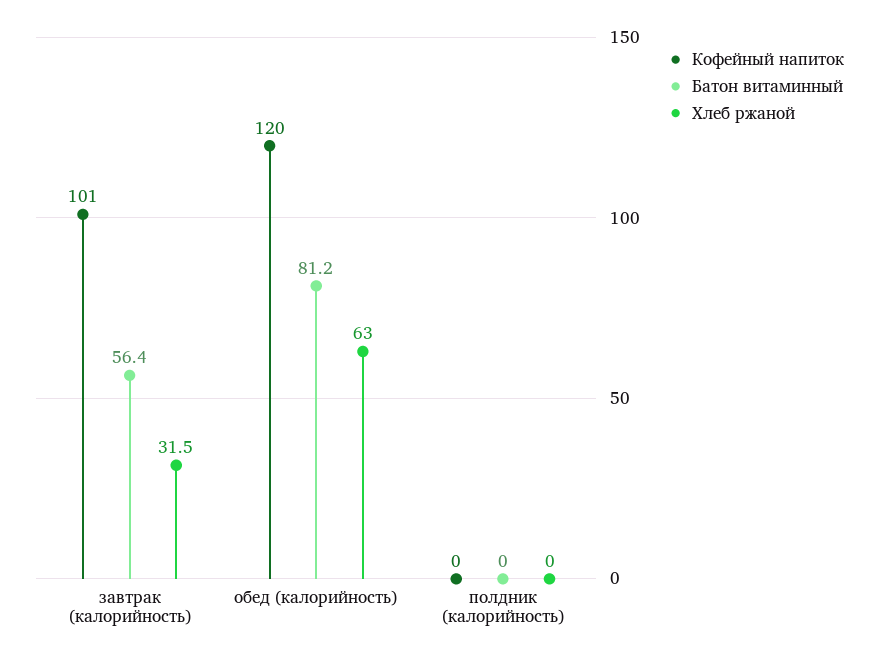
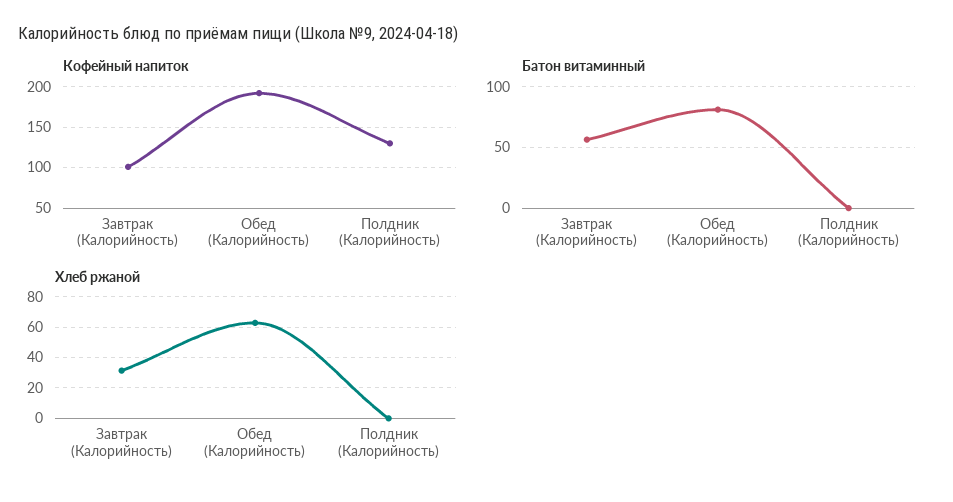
Кофейный напиток, обед (калорийность): 120 -> 190
Кофейный напиток, полдник (калорийность): 0 -> 130

